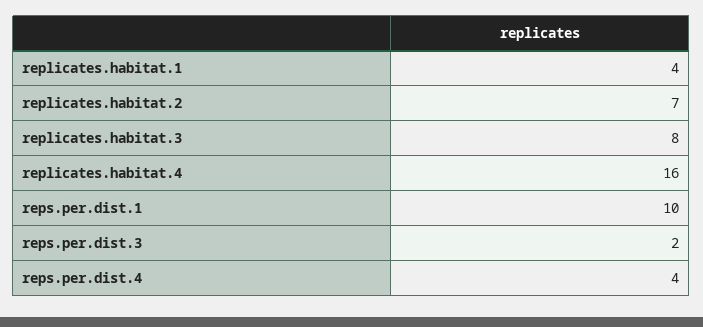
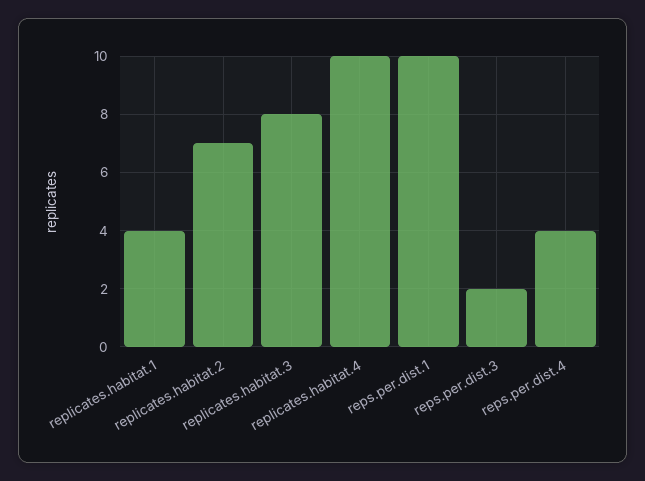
replicates.habitat.4: 16 -> 10

